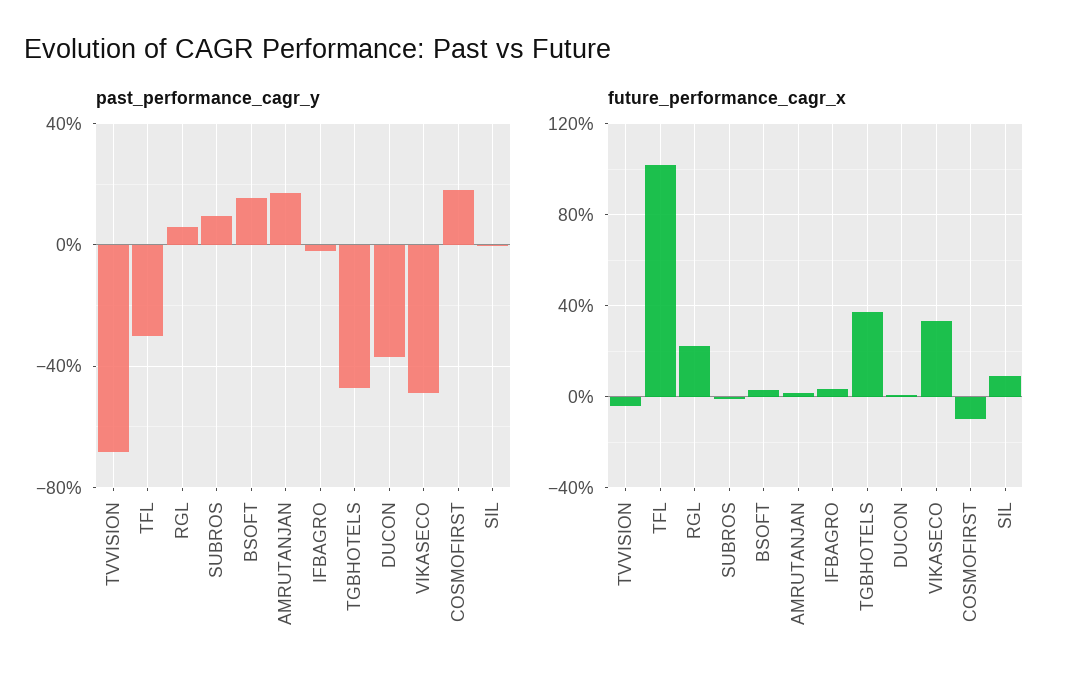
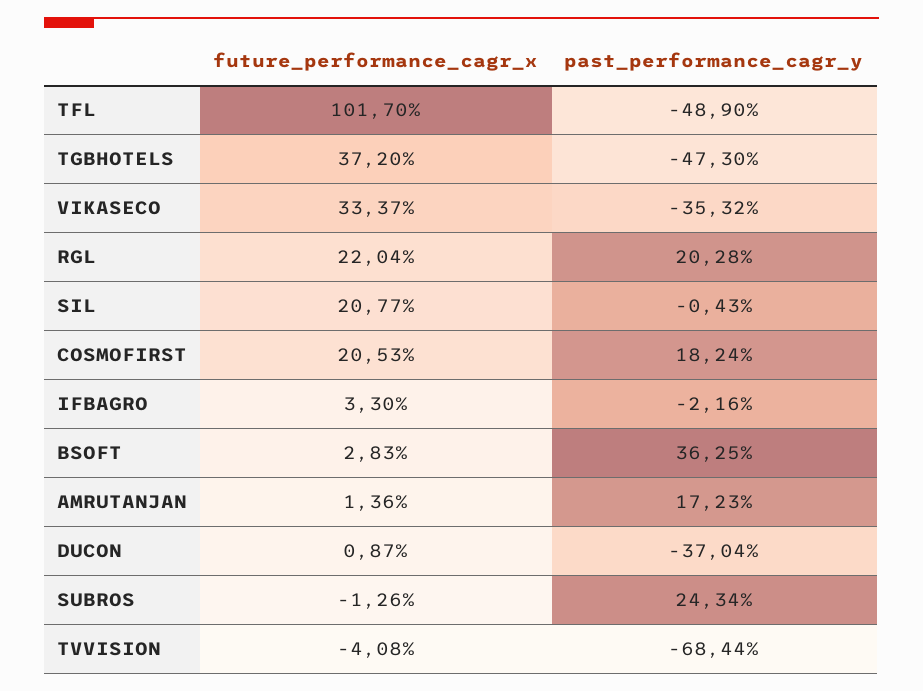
past_performance_cagr_y, TFL: -30 -> -48.9
past_performance_cagr_y, RGL: 5 -> 20.28
past_performance_cagr_y, SUBROS: 10 -> 24.34
past_performance_cagr_y, BSOFT: 15 -> 36.25
past_performance_cagr_y, VIKASECO: -50 -> -35.32
future_performance_cagr_x, COSMOFIRST: -10 -> 20.53
future_performance_cagr_x, SIL: 10 -> 20.77

